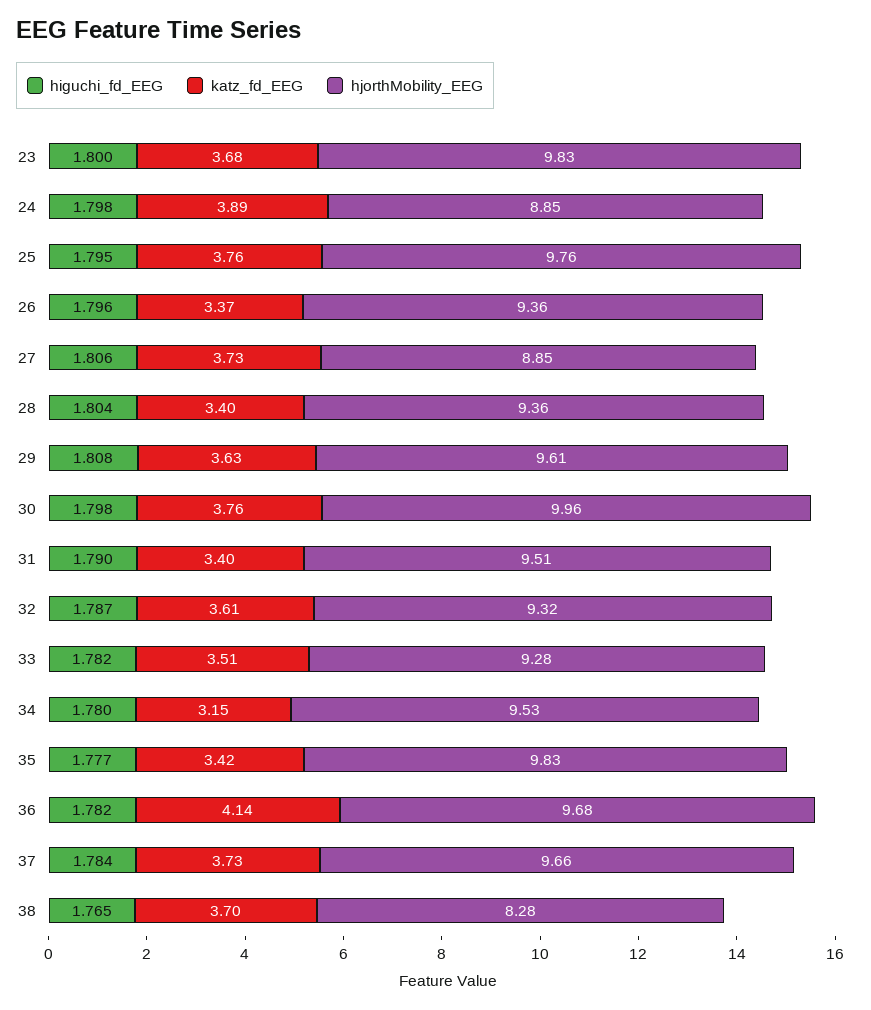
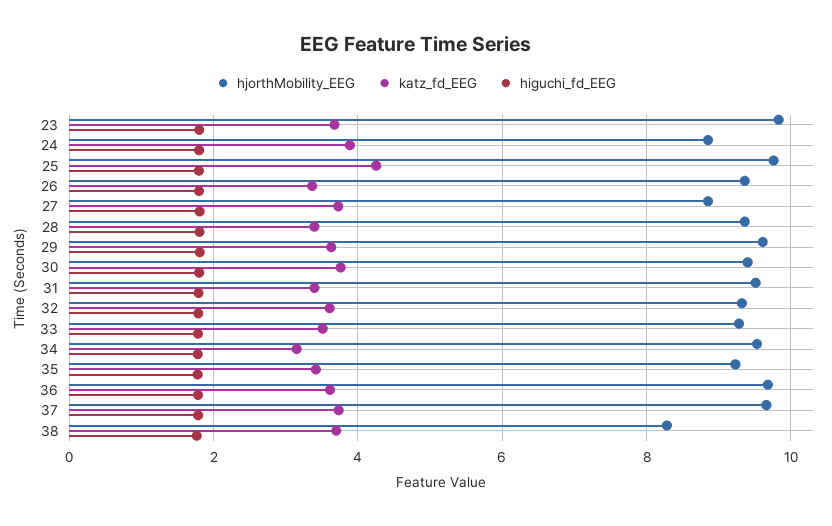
katz_fd_EEG, 25: 3.76 -> 4.2
hjorthMobility_EEG, 30: 9.96 -> 9.4
hjorthMobility_EEG, 35: 9.83 -> 9.2
katz_fd_EEG, 36: 4.14 -> 3.6

